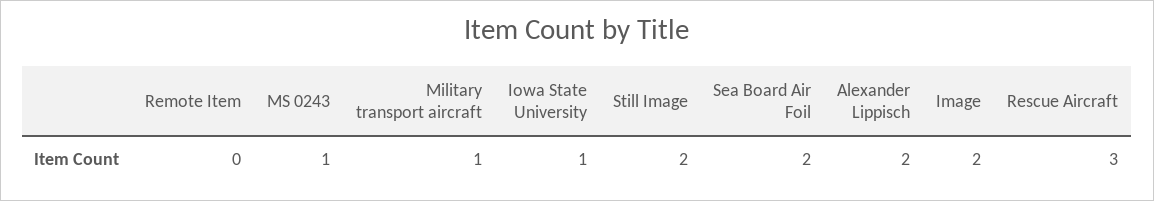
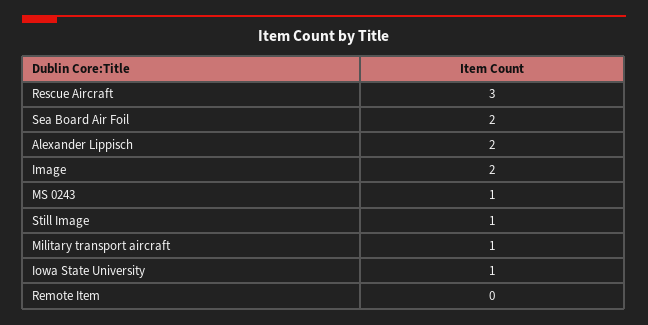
Still Image: 2 -> 1

